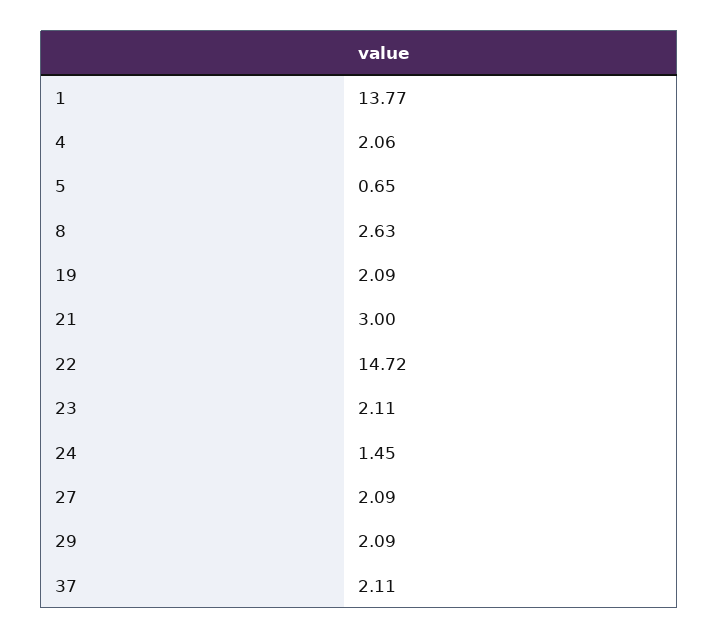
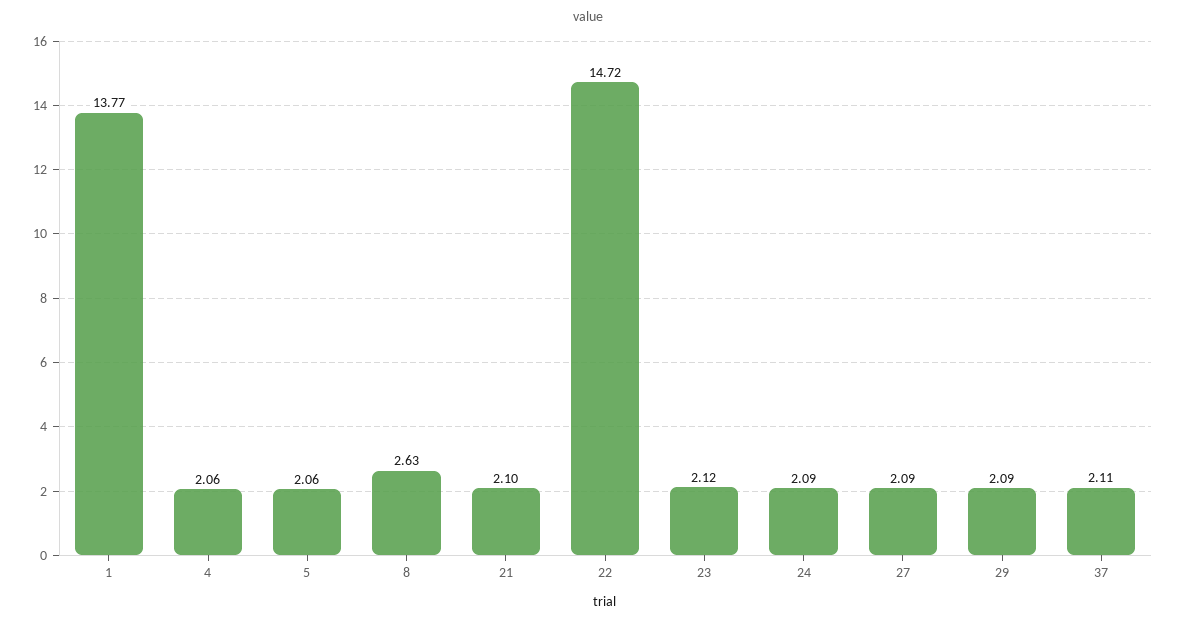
5: 0.65 -> 2.06
19: 2.09 -> none
21: 3 -> 2.1
23: 2.11 -> 2.12
24: 1.45 -> 2.09

